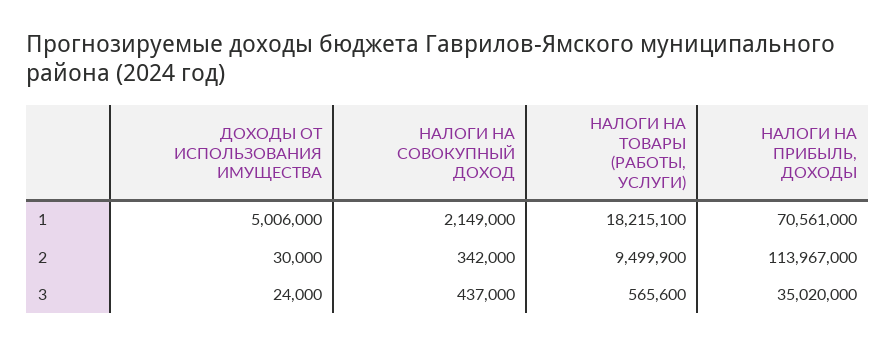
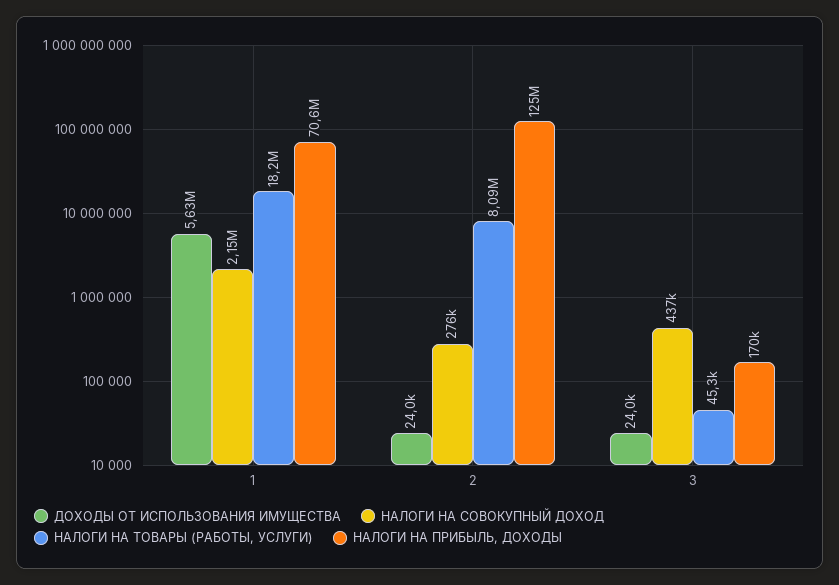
ДОХОДЫ ОТ ИСПОЛЬЗОВАНИЯ ИМУЩЕСТВА, 1: 5006000 -> 5630000
ДОХОДЫ ОТ ИСПОЛЬЗОВАНИЯ ИМУЩЕСТВА, 2: 30000 -> 24000
НАЛОГИ НА СОВОКУПНЫЙ ДОХОД, 2: 342000 -> 276000
НАЛОГИ НА ТОВАРЫ (РАБОТЫ, УСЛУГИ), 2: 9499900 -> 8090000
НАЛОГИ НА ПРИБЫЛЬ, ДОХОДЫ, 2: 113967000 -> 125000000
НАЛОГИ НА ТОВАРЫ (РАБОТЫ, УСЛУГИ), 3: 565600 -> 45300
НАЛОГИ НА ПРИБЫЛЬ, ДОХОДЫ, 3: 35020000 -> 170000

